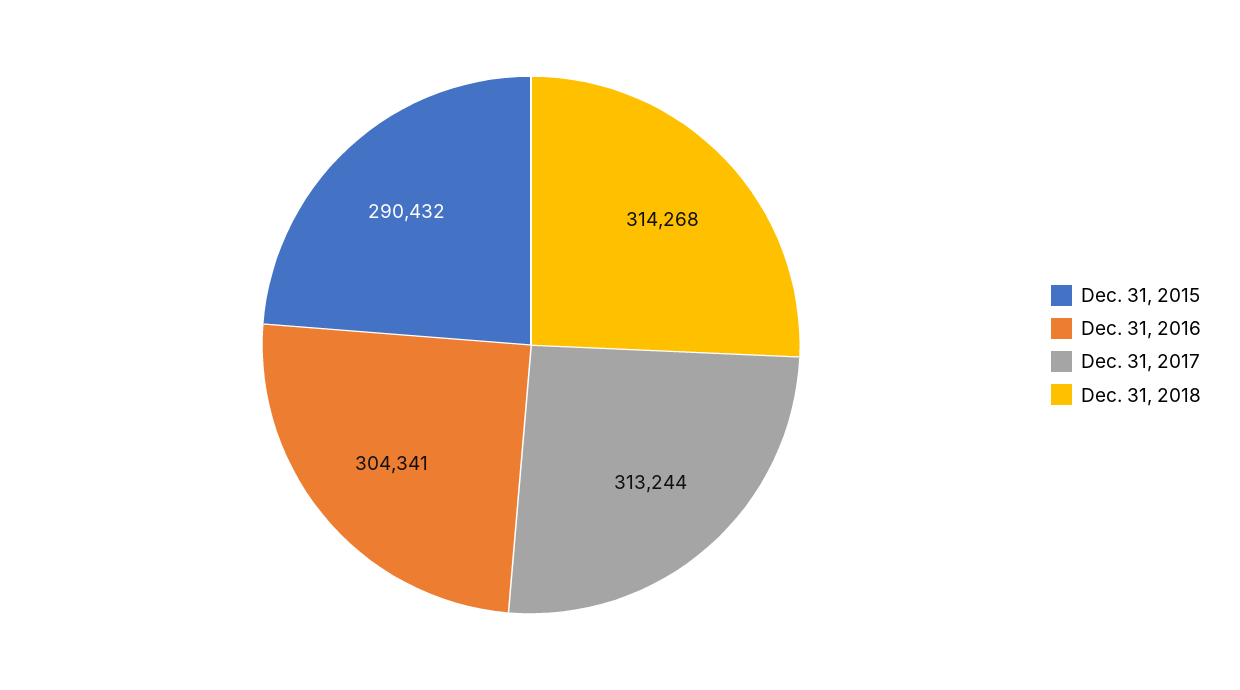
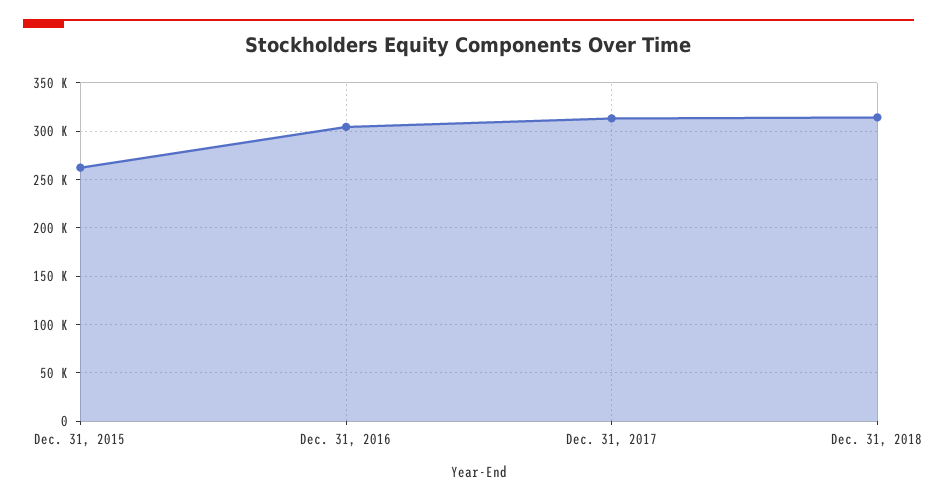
Dec. 31, 2015: 290432 -> 260000

